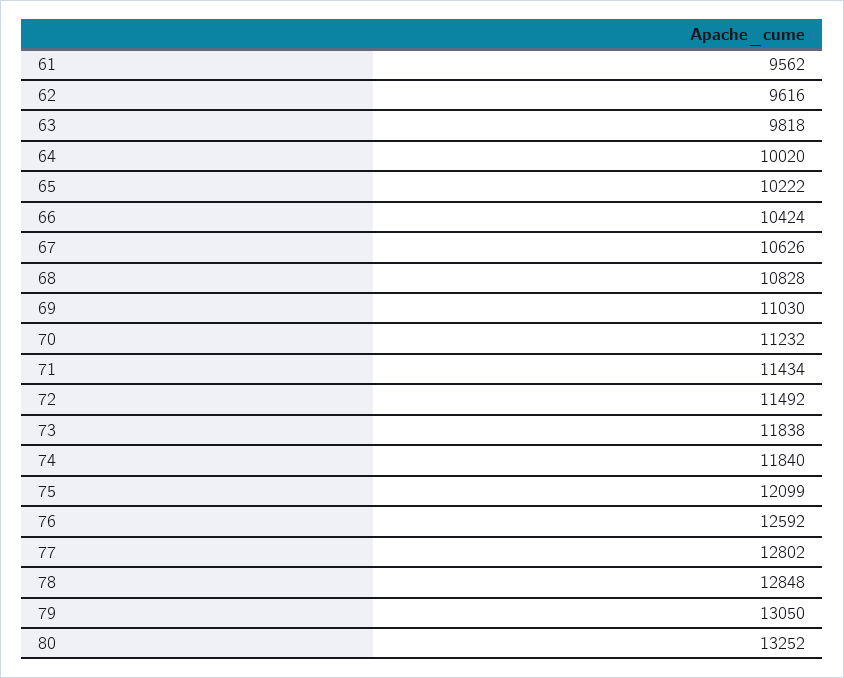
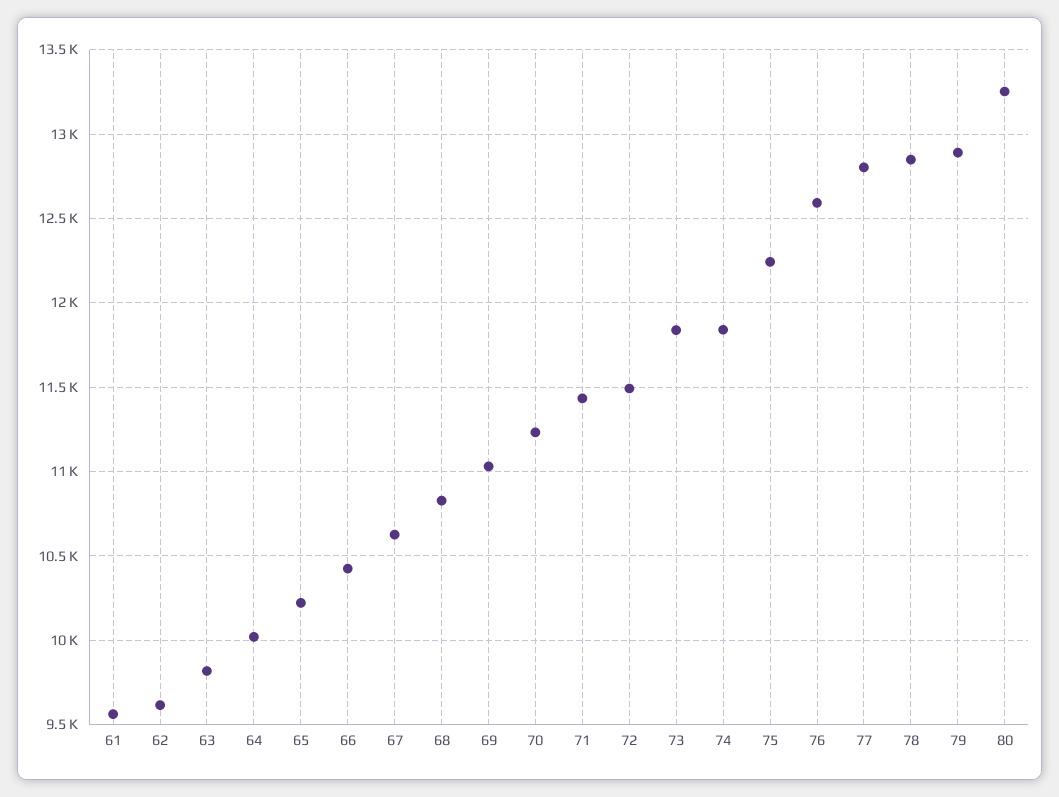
75: 12099 -> 12250
79: 13050 -> 12900

